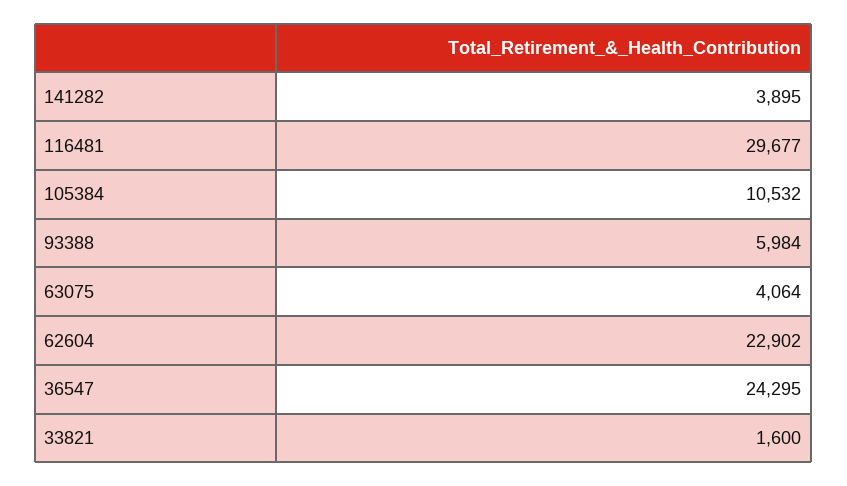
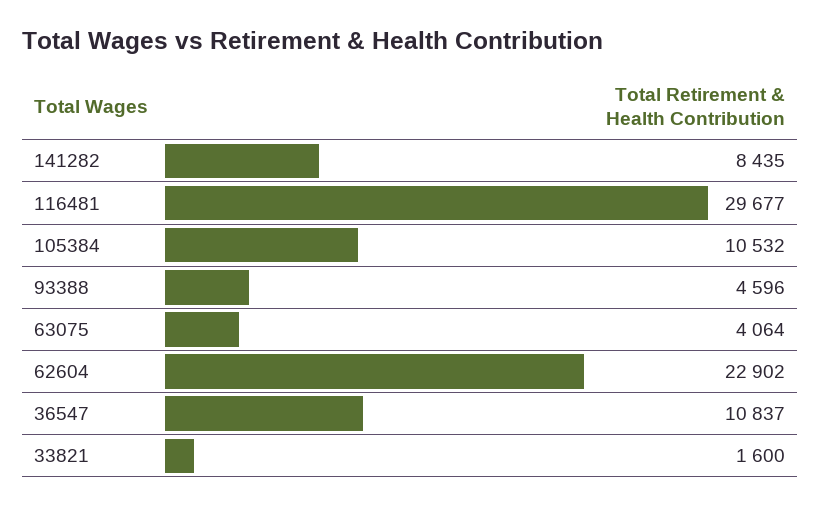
141282: 3895 -> 8435
93388: 5984 -> 4596
36547: 24295 -> 10837

